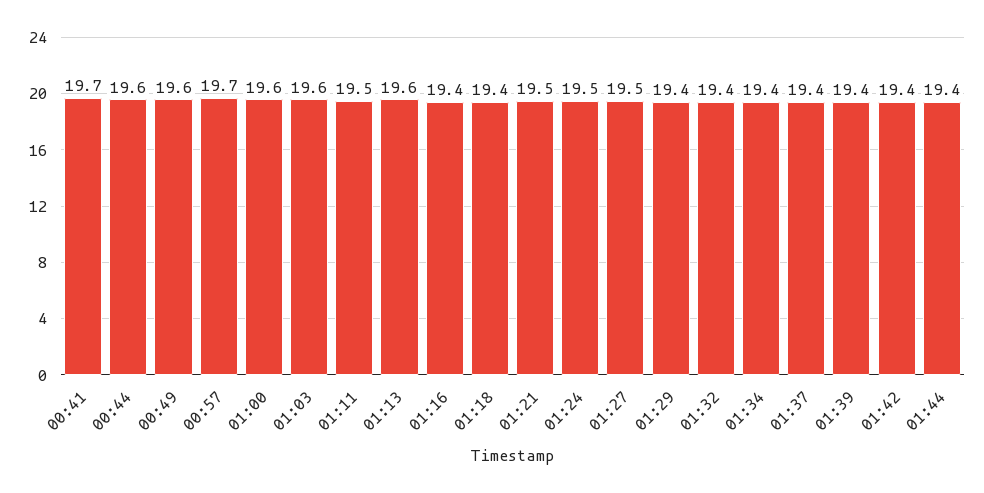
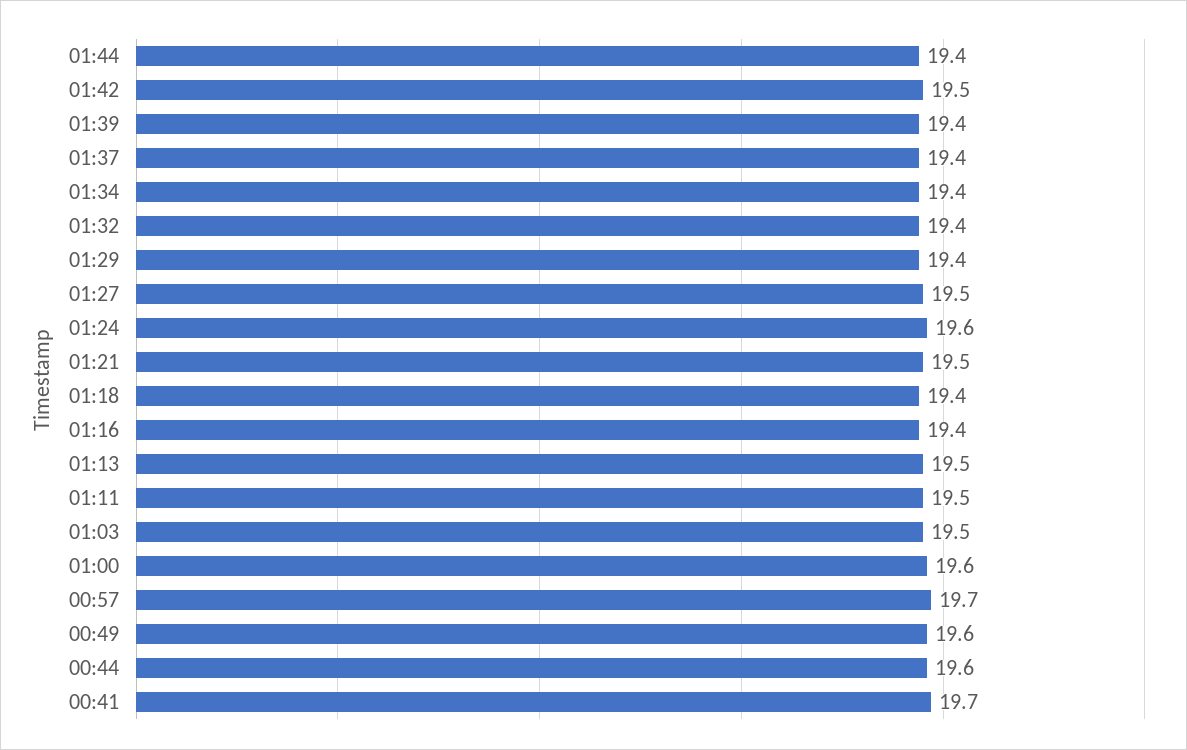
01:03: 19.6 -> 19.5
01:13: 19.6 -> 19.5
01:24: 19.5 -> 19.6
01:42: 19.4 -> 19.5

